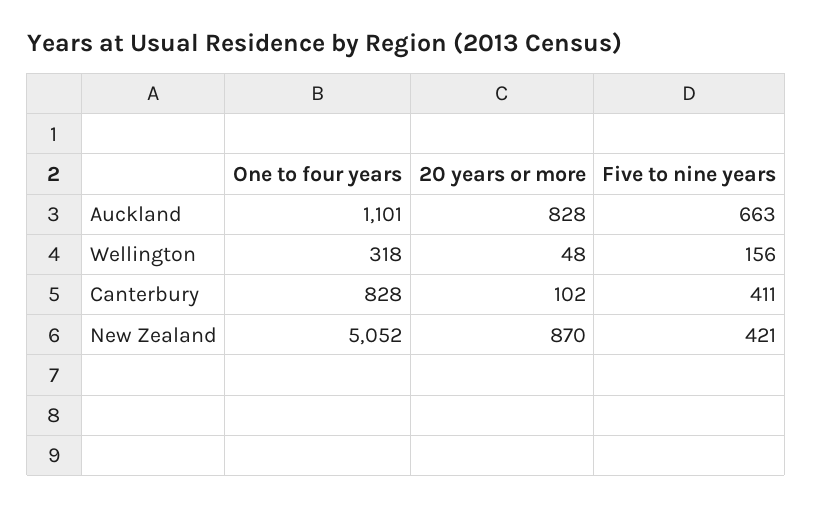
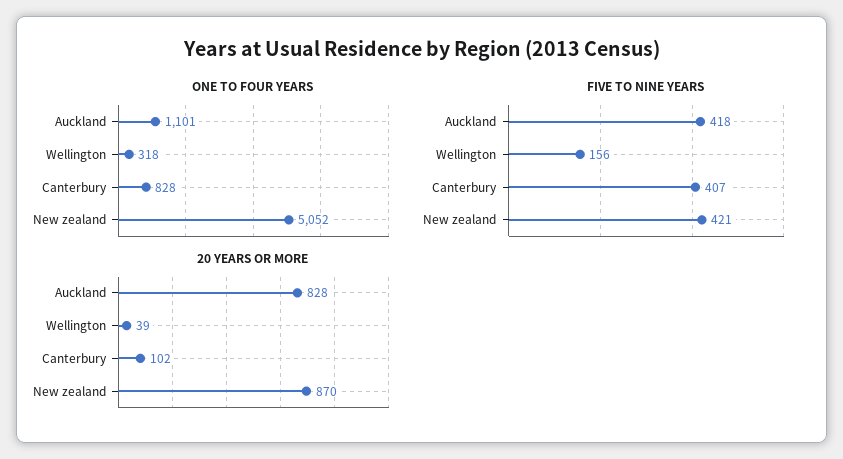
Five to nine years, Auckland: 663 -> 418
20 years or more, Wellington: 48 -> 39
Five to nine years, Canterbury: 411 -> 407

